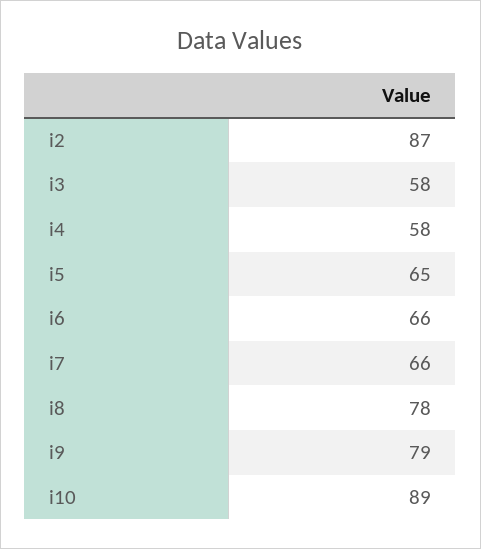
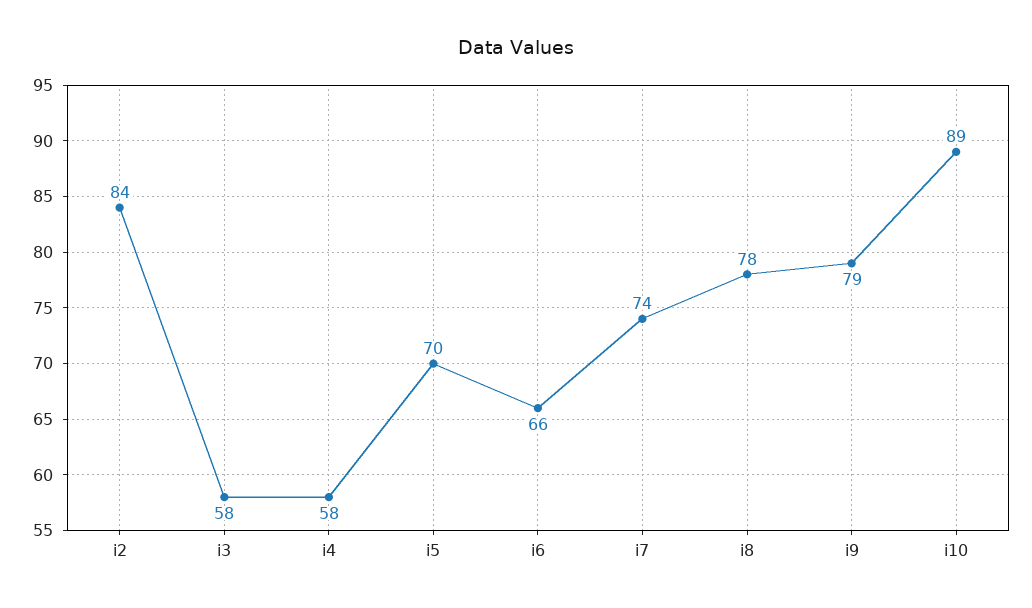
i2: 87 -> 84
i5: 65 -> 70
i7: 66 -> 74

